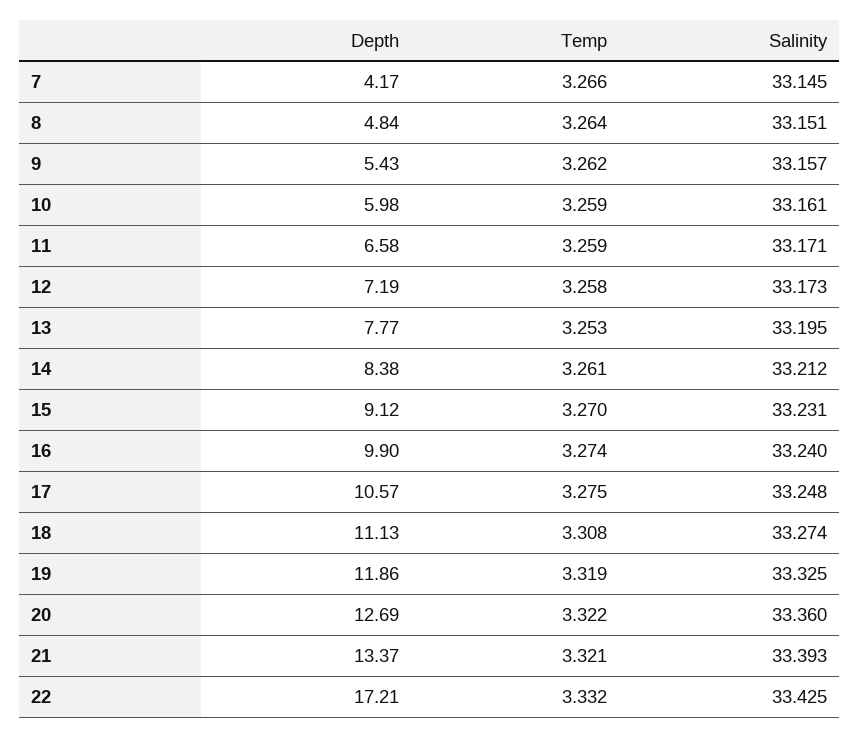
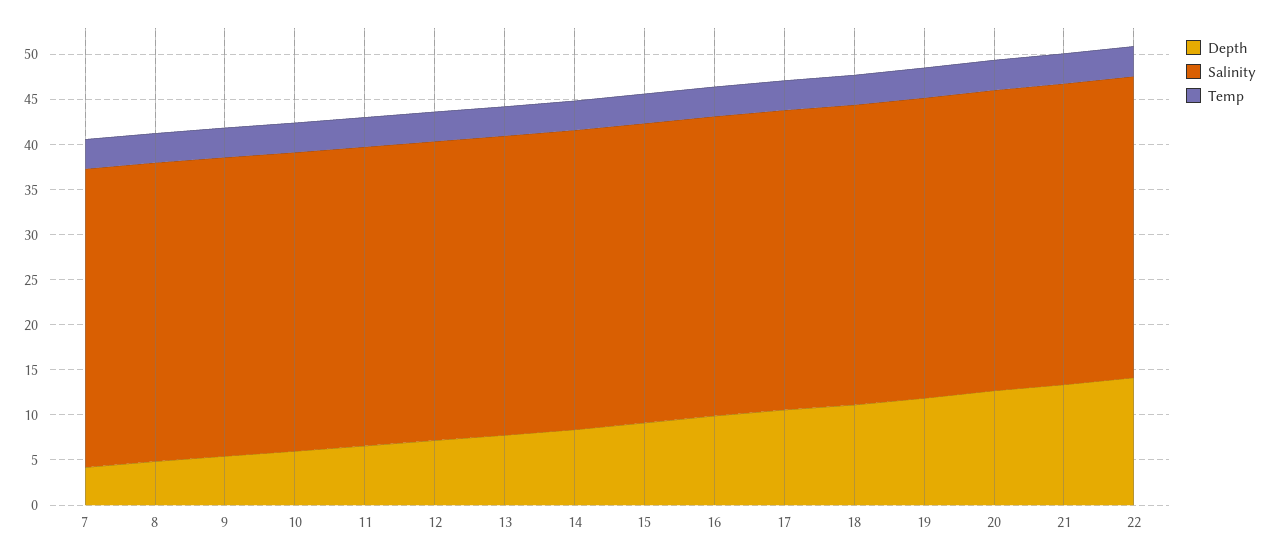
Depth, 22: 17.21 -> 14

